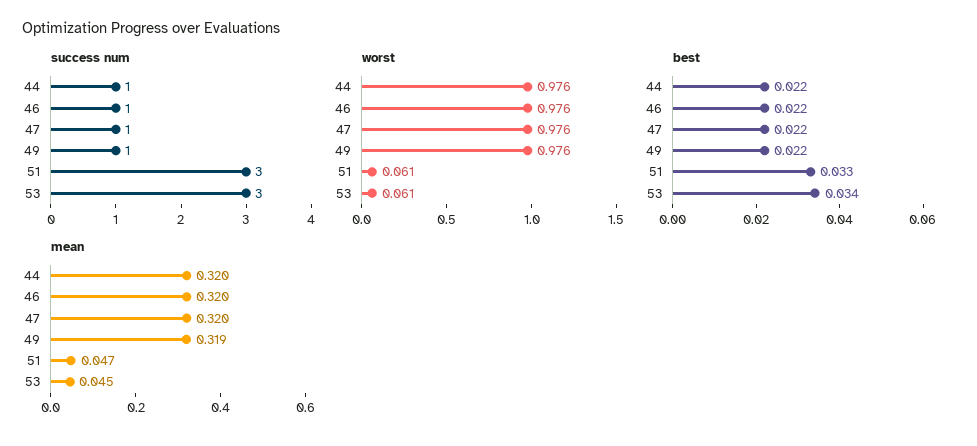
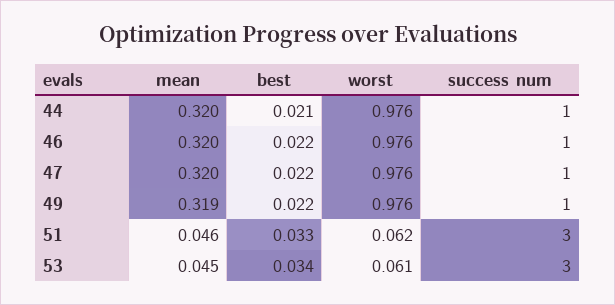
worst, 51: 0.061 -> 0.062
best, 44: 0.022 -> 0.021
mean, 51: 0.047 -> 0.046

